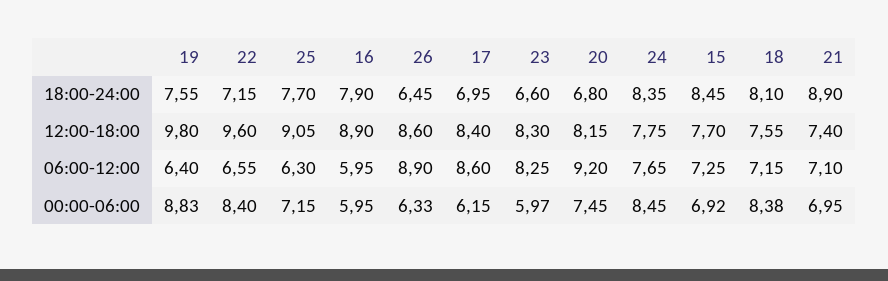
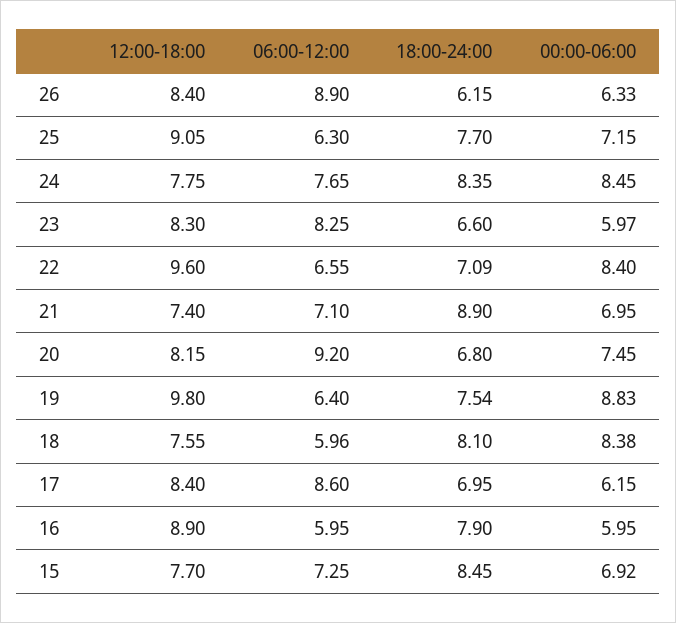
19, 18:00-24:00: 7.55 -> 7.54
22, 18:00-24:00: 7.15 -> 7.09
26, 18:00-24:00: 6.45 -> 6.15
26, 12:00-18:00: 8.6 -> 8.4
18, 06:00-12:00: 7.15 -> 5.96

